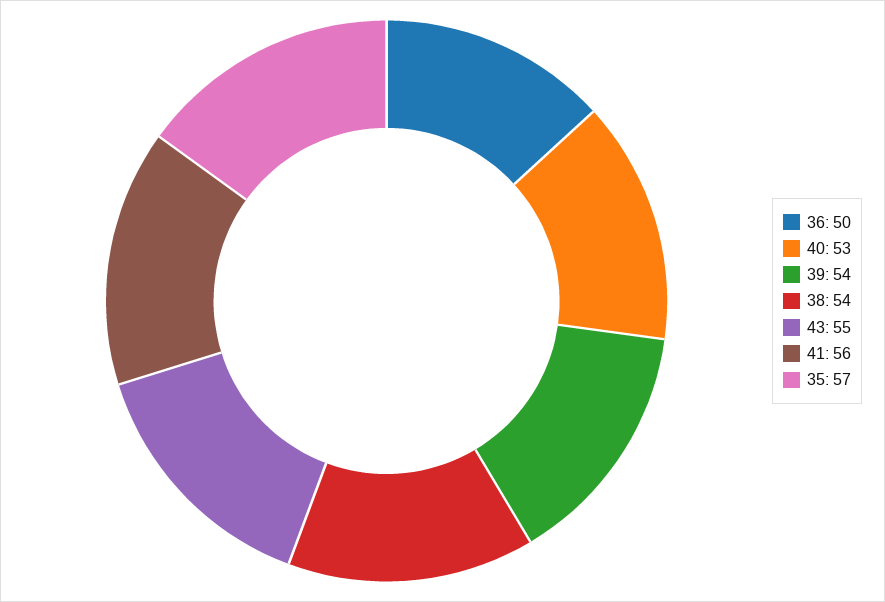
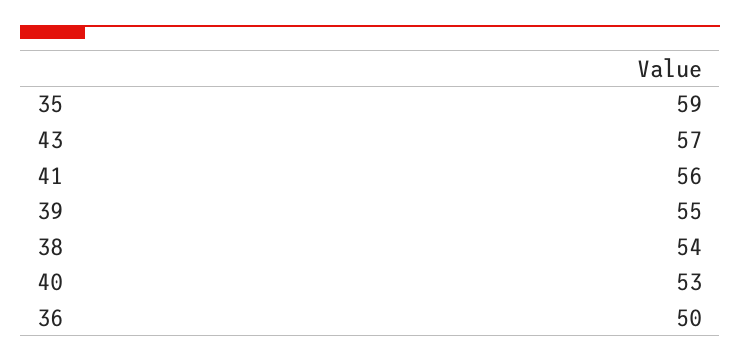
39: 54 -> 55
43: 55 -> 57
35: 57 -> 59

